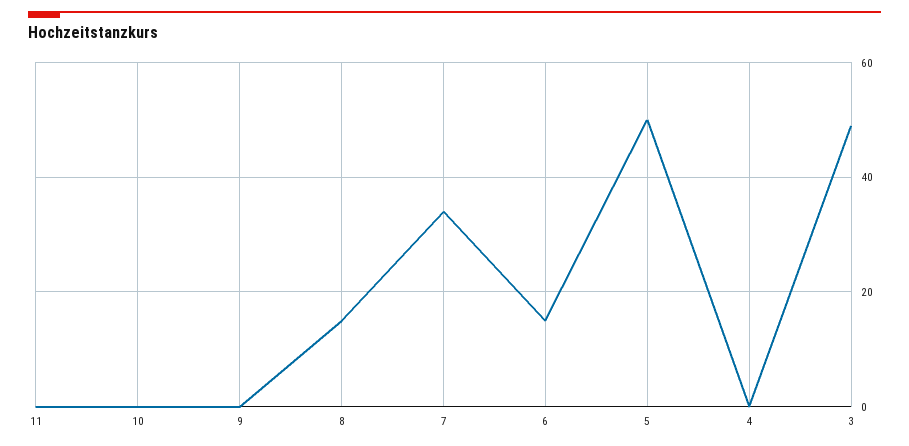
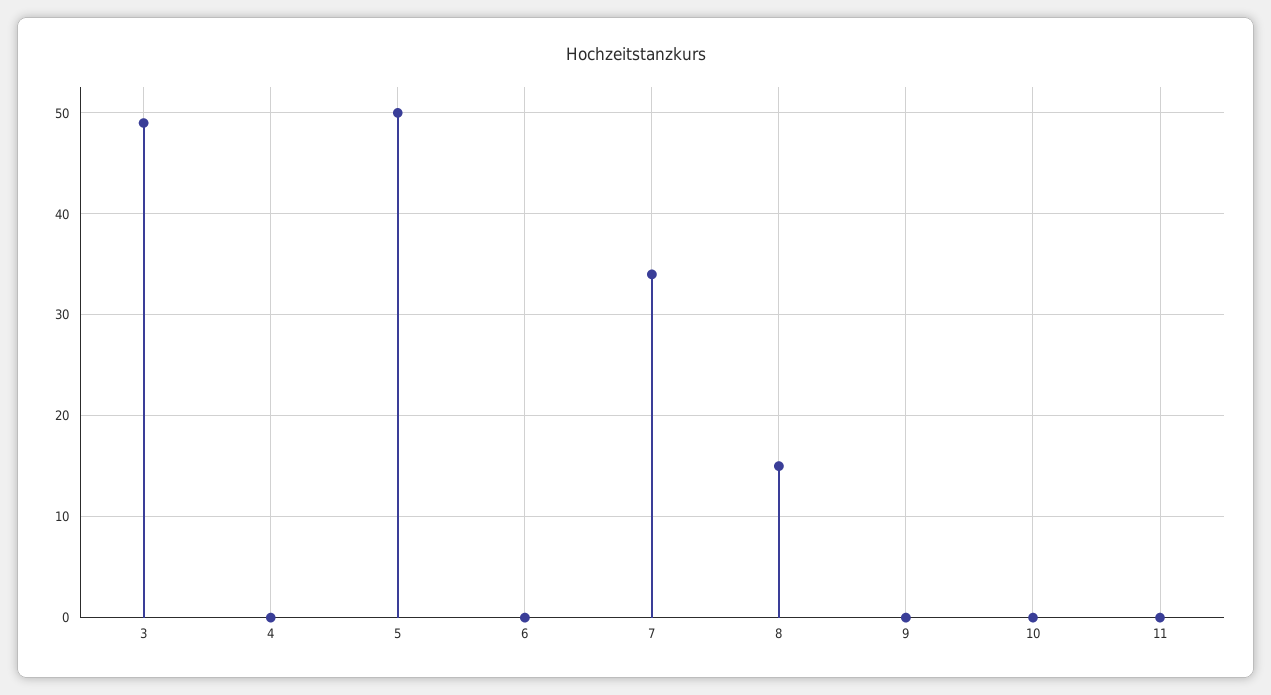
6: 15 -> 0

